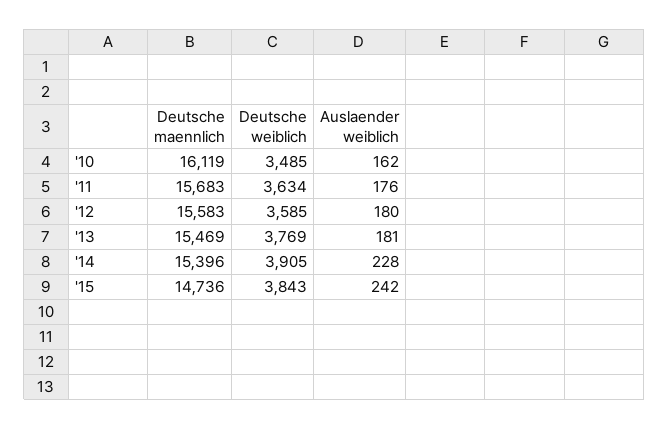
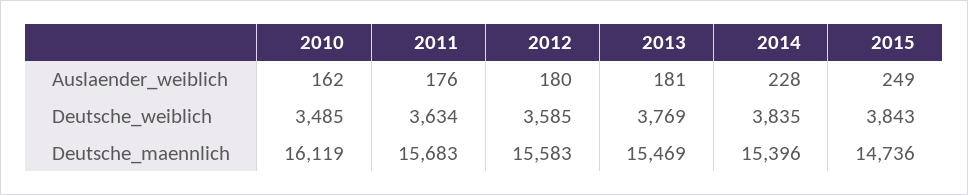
Deutsche weiblich, '14: 3905 -> 3835
Auslaender weiblich, '15: 242 -> 249

